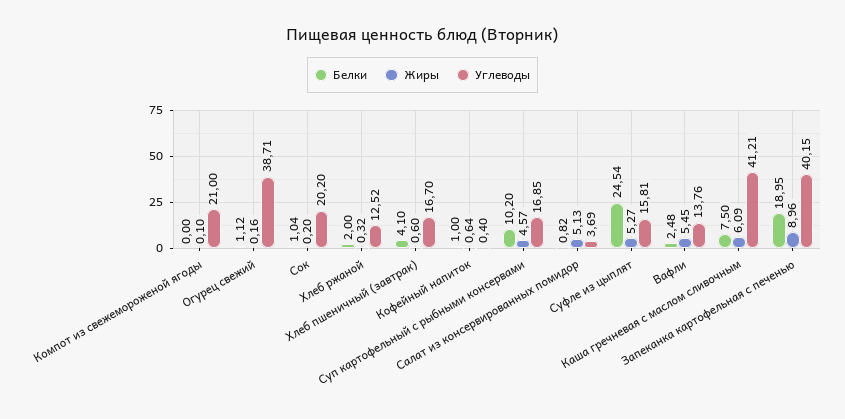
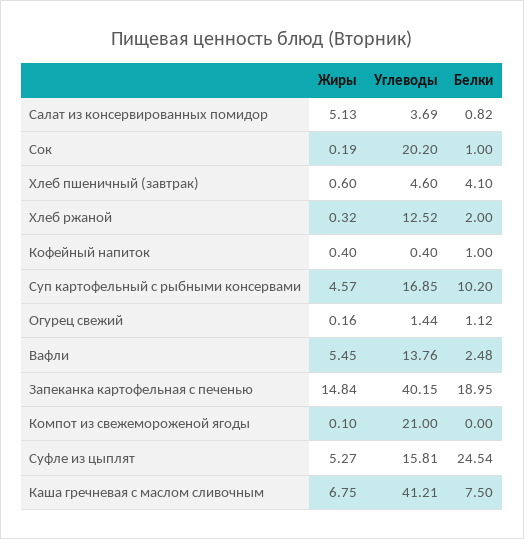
Углеводы, Огурец свежий: 38.71 -> 1.44
Белки, Сок: 1.04 -> 1
Жиры, Сок: 0.2 -> 0.19
Углеводы, Хлеб пшеничный (завтрак): 16.7 -> 4.6
Жиры, Кофейный напиток: 0.64 -> 0.4
Жиры, Каша гречневая с маслом сливочным: 6.09 -> 6.75
Жиры, Запеканка картофельная с печенью: 8.96 -> 14.84

